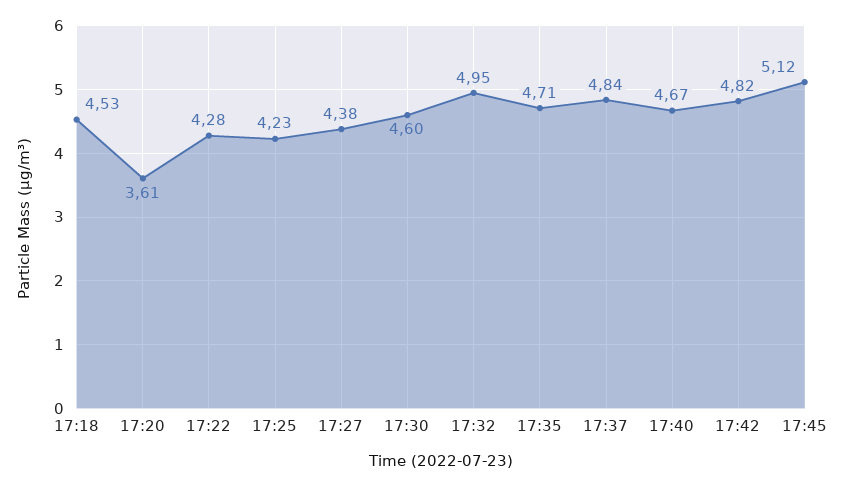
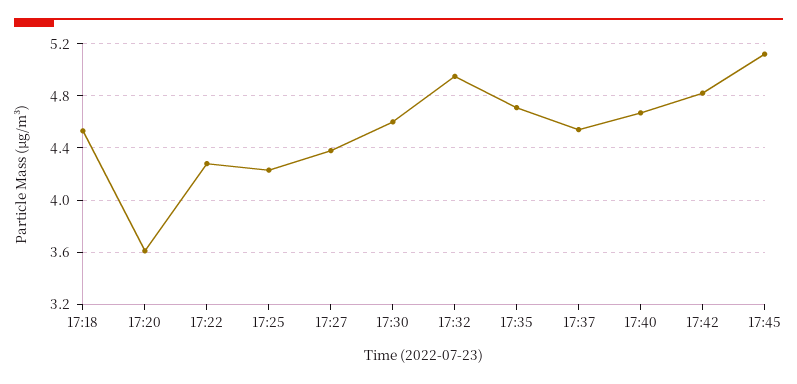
17:37: 4.84 -> 4.55

